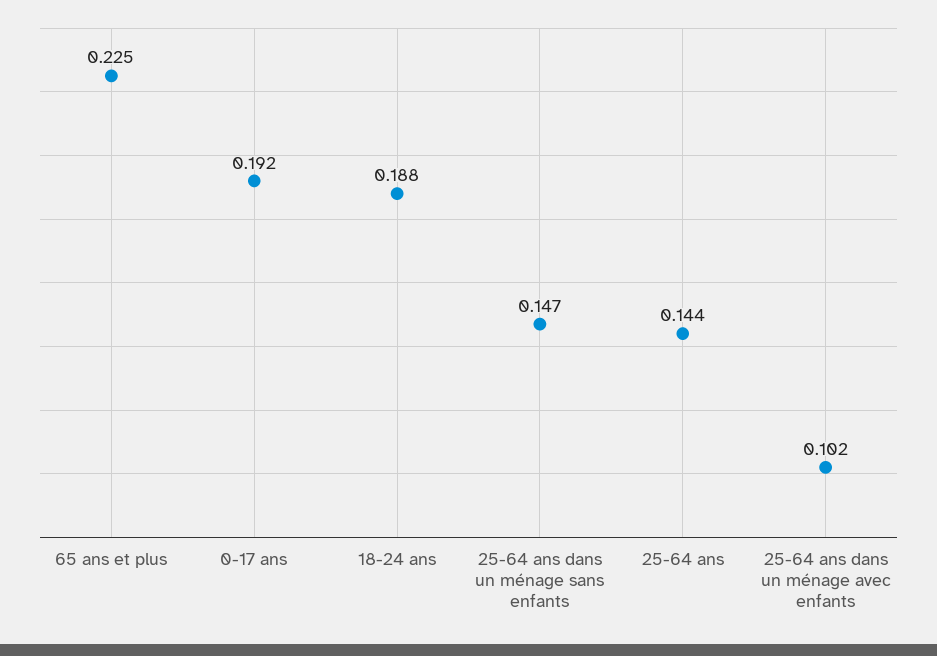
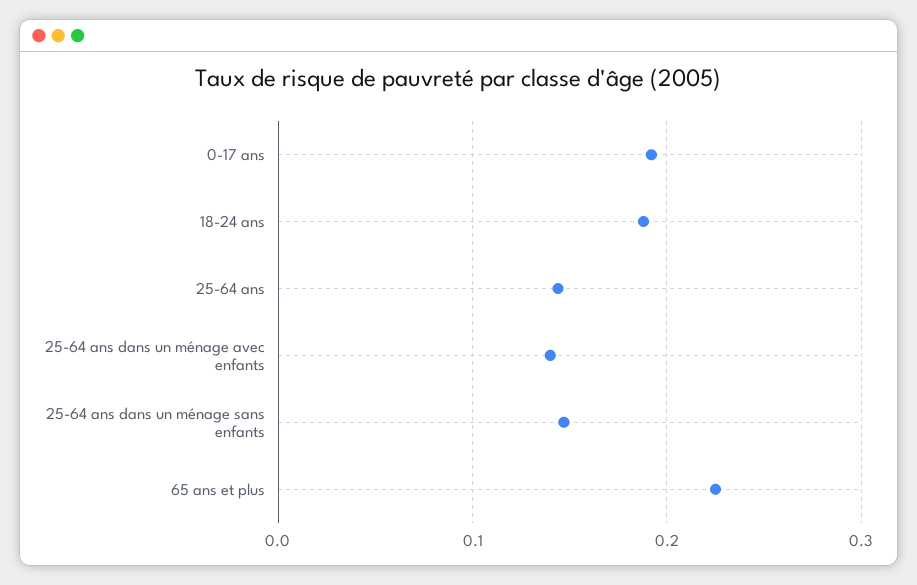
25-64 ans dans un ménage avec enfants: 0.102 -> 0.14

